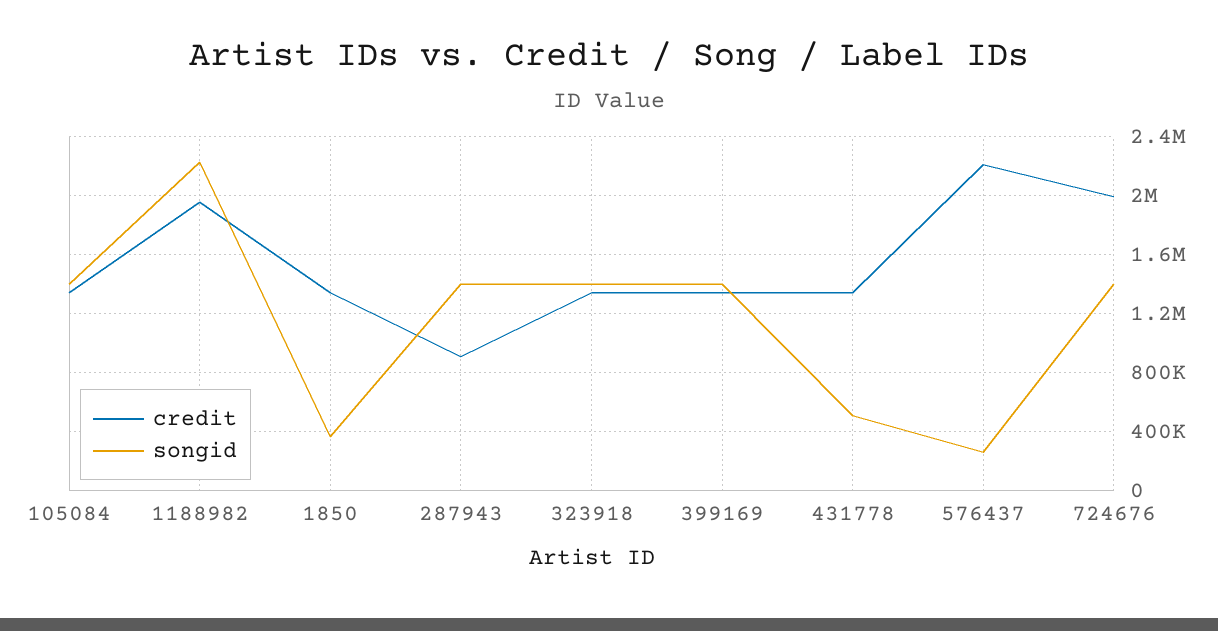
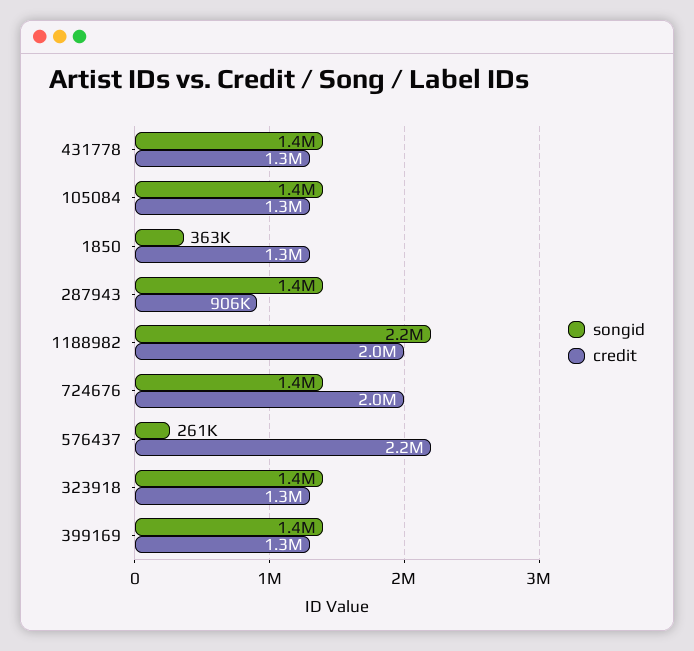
songid, 431778: 500000 -> 1400000

